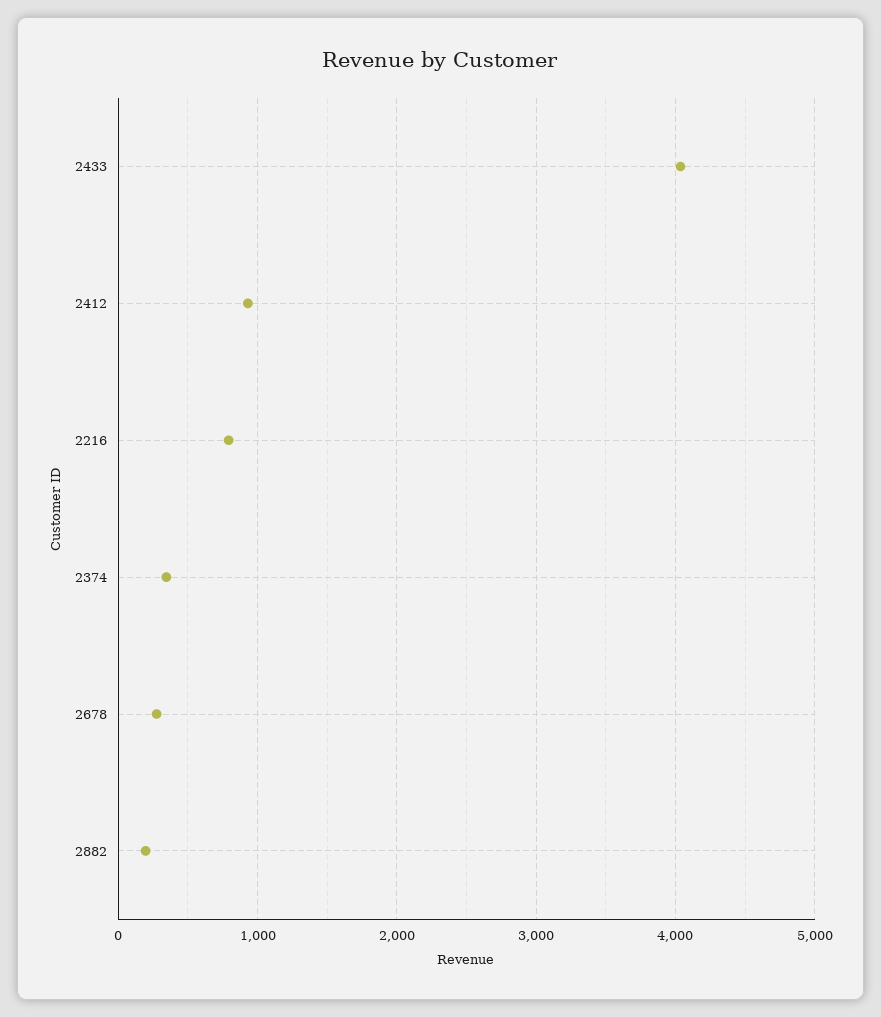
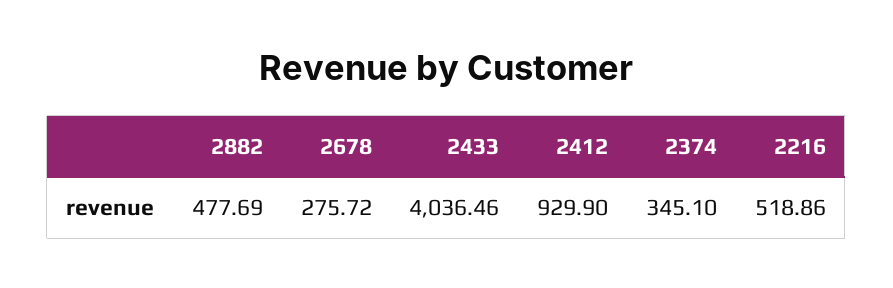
2216: 800 -> 518.86
2882: 200 -> 477.69

